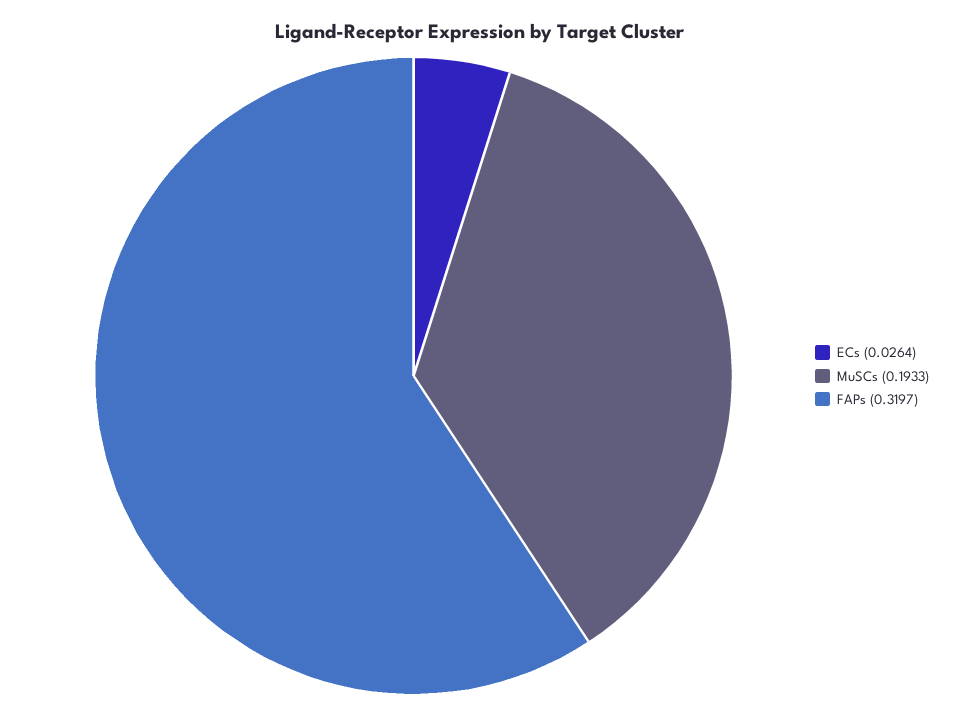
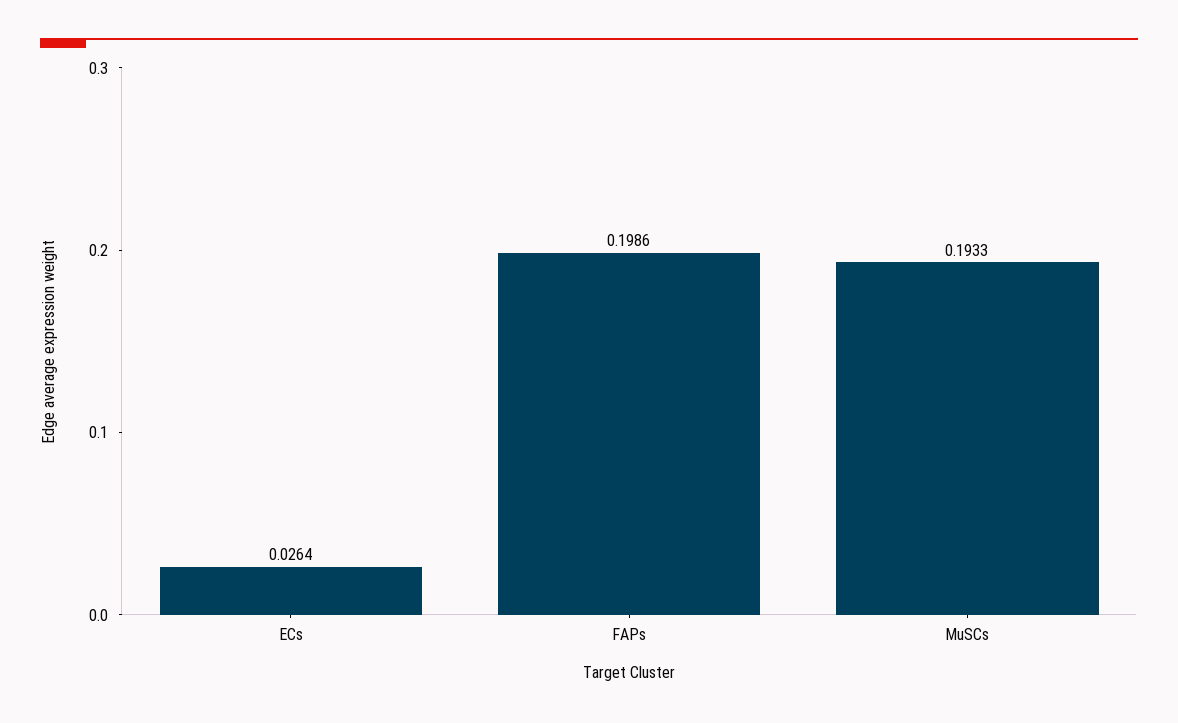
FAPs: 0.3197 -> 0.1986

